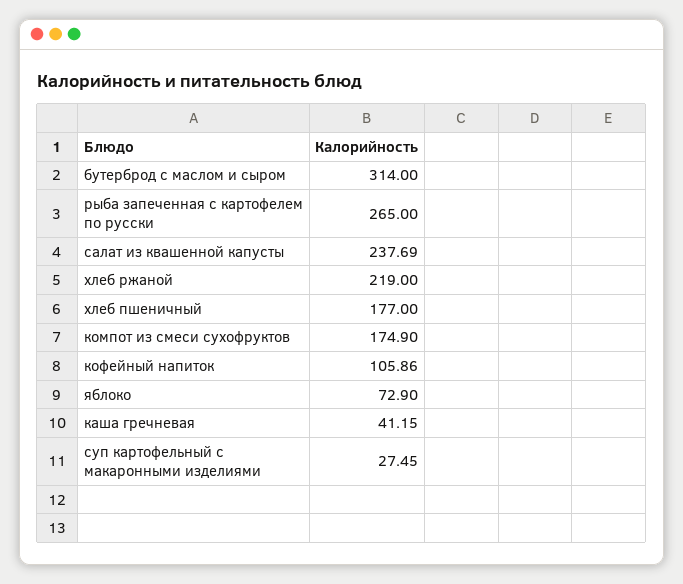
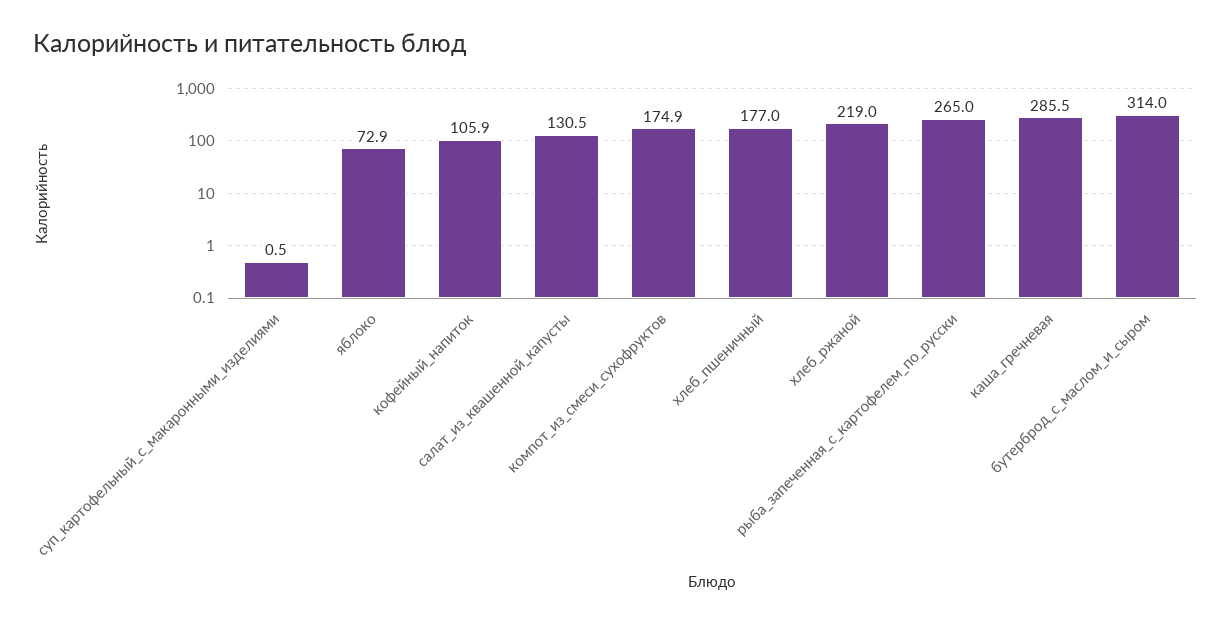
салат из квашенной капусты: 237.69 -> 130.5
каша гречневая: 41.15 -> 285.5
суп картофельный с макаронными изделиями: 27.45 -> 0.5

